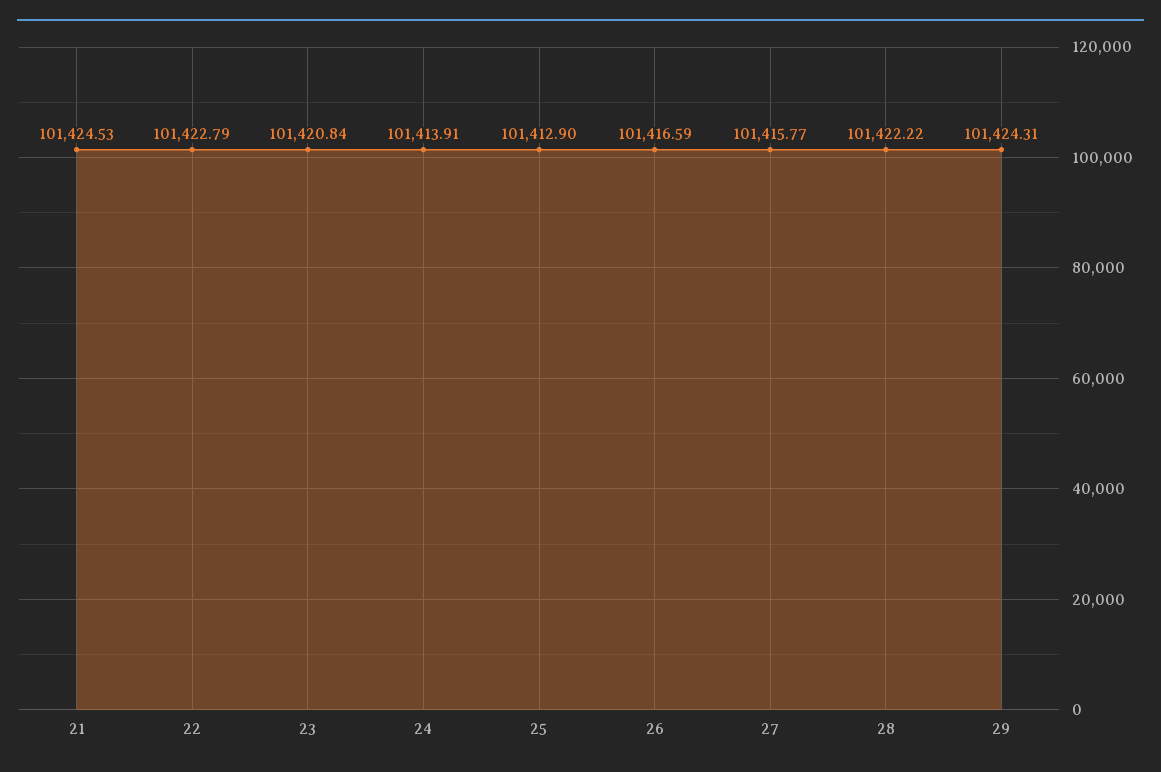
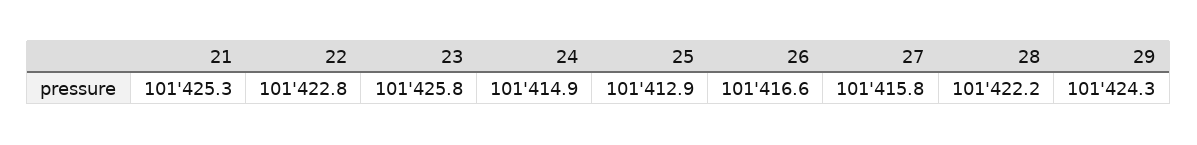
21: 101424.53 -> 101425.3
23: 101420.84 -> 101425.8
24: 101413.91 -> 101414.9

